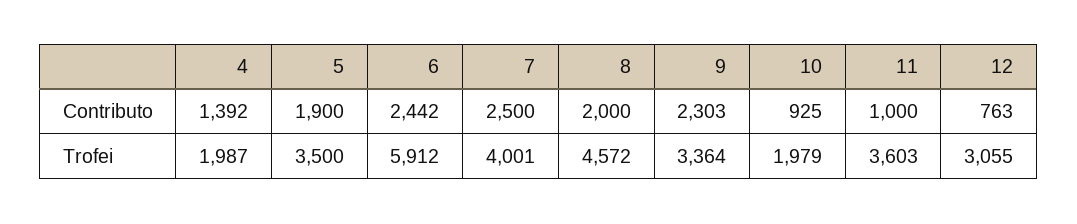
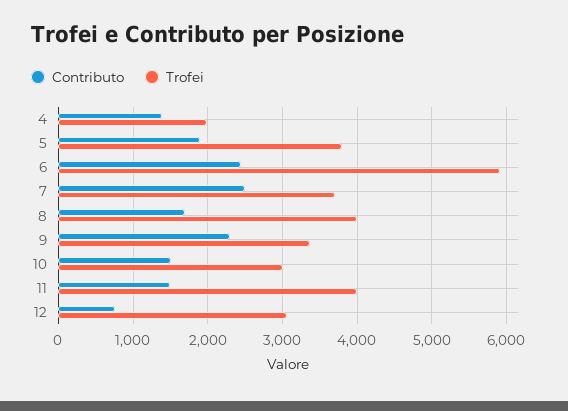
Contributo, 8: 2000 -> 1700
Contributo, 10: 925 -> 1500
Contributo, 11: 1000 -> 1500
Trofei, 5: 3500 -> 3800
Trofei, 7: 4001 -> 3700
Trofei, 8: 4572 -> 4000
Trofei, 10: 1979 -> 3000
Trofei, 11: 3603 -> 4000

